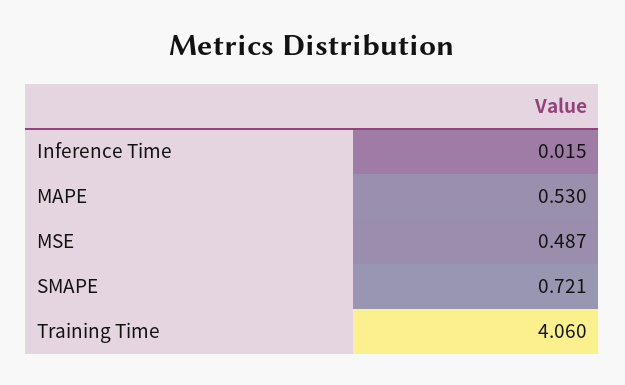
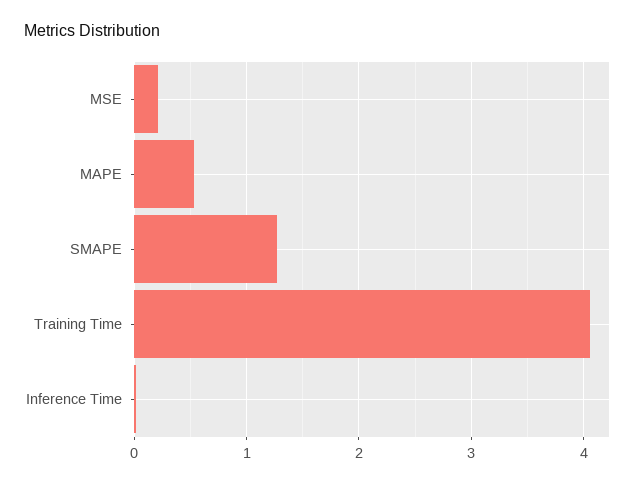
MSE: 0.487 -> 0.2
SMAPE: 0.721 -> 1.3

